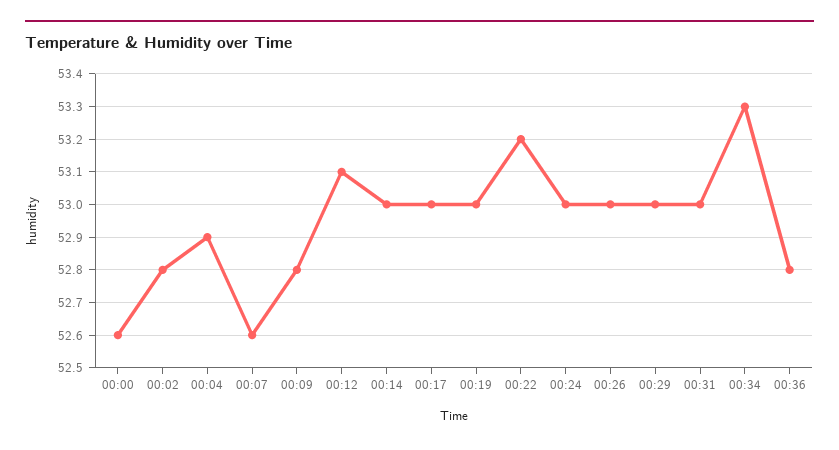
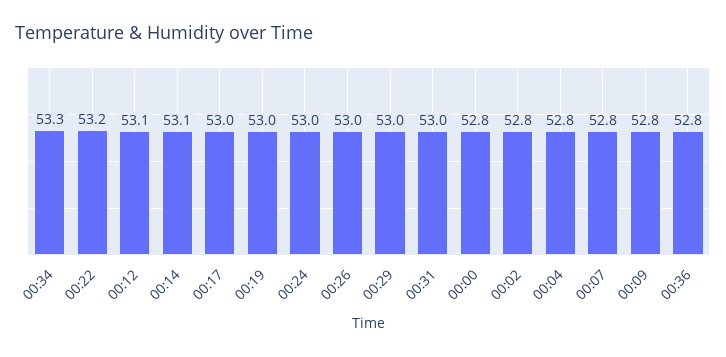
00:00: 52.6 -> 52.8
00:04: 52.9 -> 52.8
00:07: 52.6 -> 52.8
00:14: 53 -> 53.1

